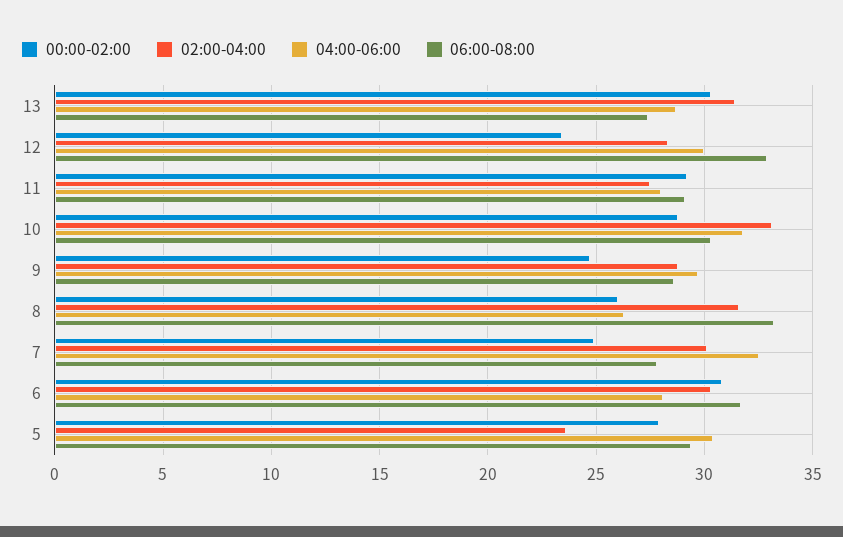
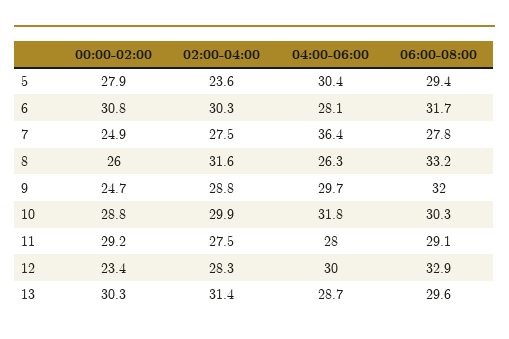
06:00-08:00, 13: 27.5 -> 29.6
02:00-04:00, 10: 33 -> 29.9
06:00-08:00, 9: 28.5 -> 32
02:00-04:00, 7: 30 -> 27.5
04:00-06:00, 7: 32.5 -> 36.4

